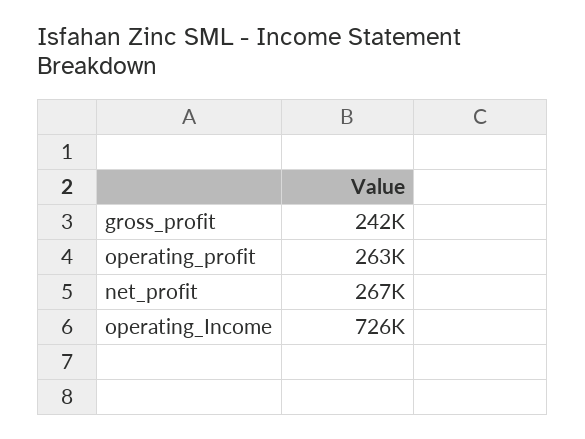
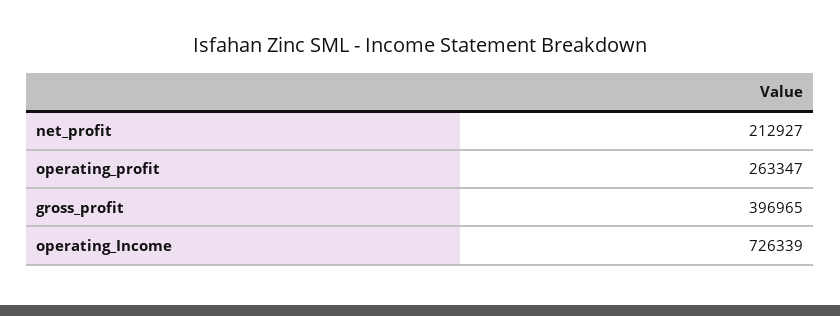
gross_profit: 242000 -> 396965
net_profit: 267000 -> 212927

